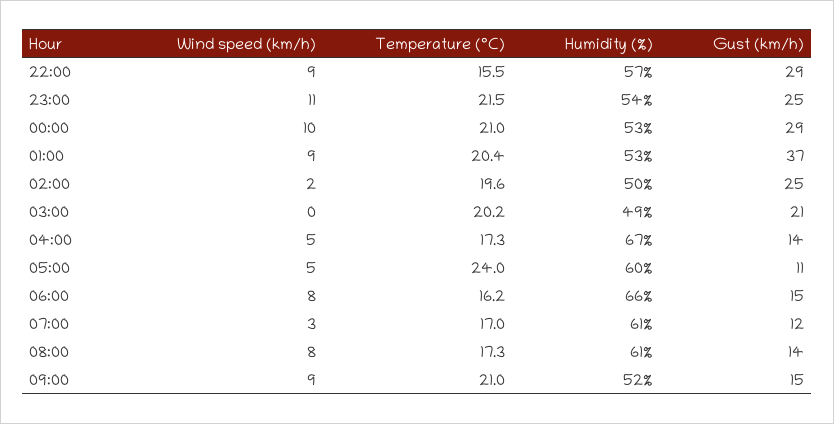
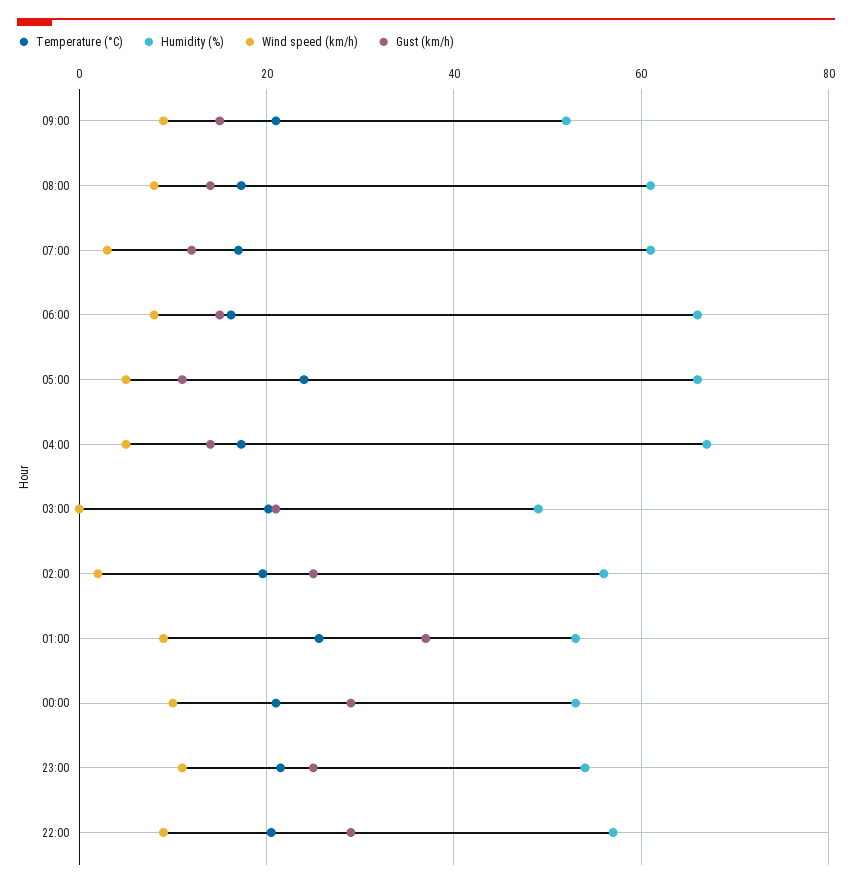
Temperature (°C), 22:00: 15.5 -> 20
Temperature (°C), 01:00: 20.4 -> 26
Humidity (%), 02:00: 50 -> 56
Humidity (%), 05:00: 60 -> 66

